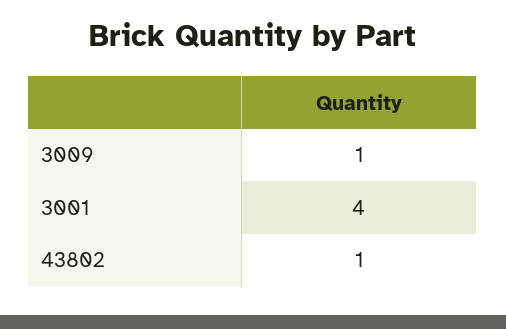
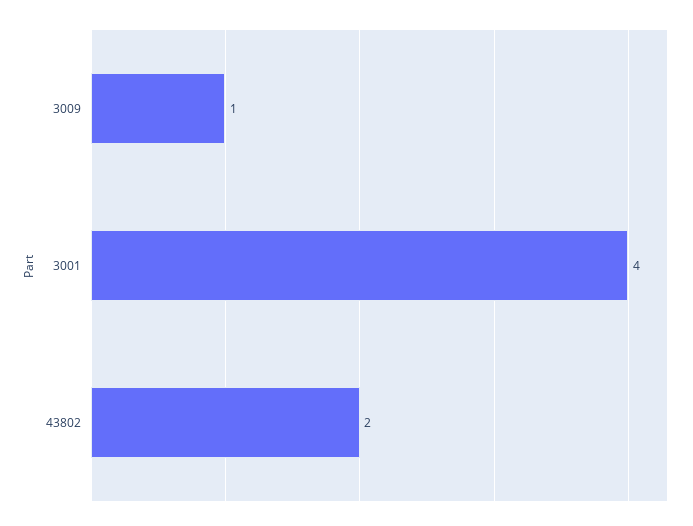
43802: 1 -> 2

